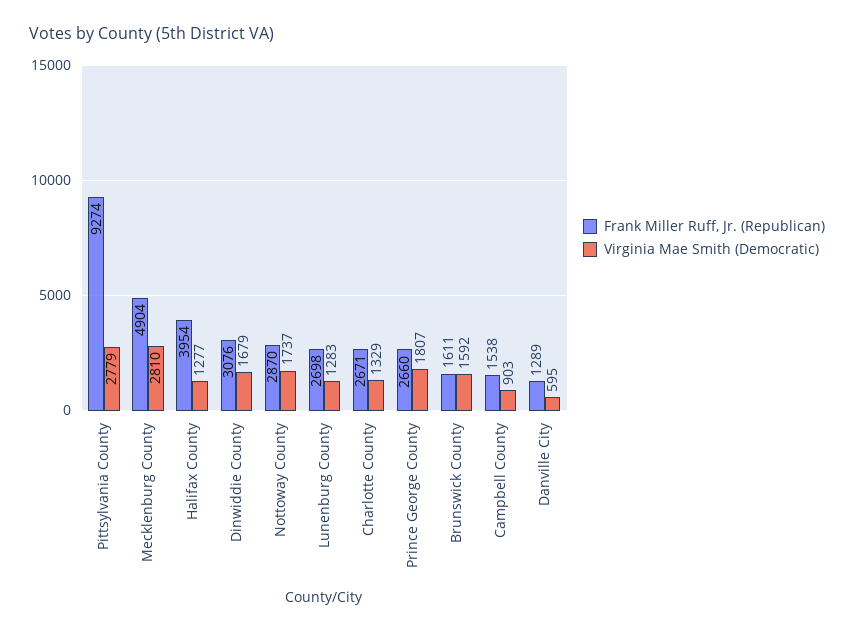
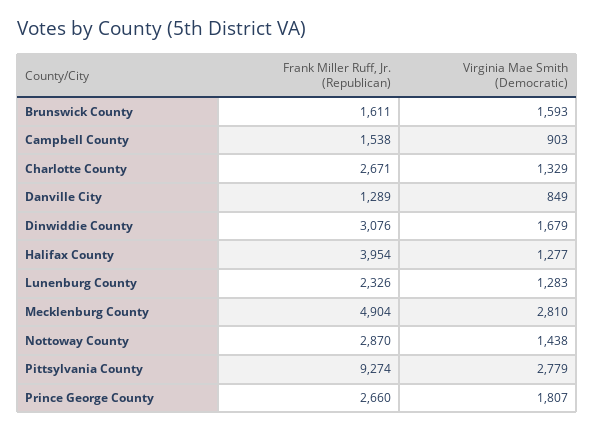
Virginia Mae Smith (Democratic), Nottoway County: 1737 -> 1438
Frank Miller Ruff, Jr. (Republican), Lunenburg County: 2698 -> 2326
Virginia Mae Smith (Democratic), Brunswick County: 1592 -> 1593
Virginia Mae Smith (Democratic), Danville City: 595 -> 849

